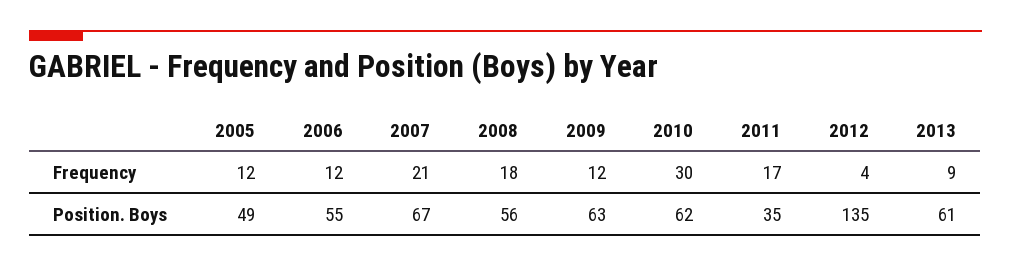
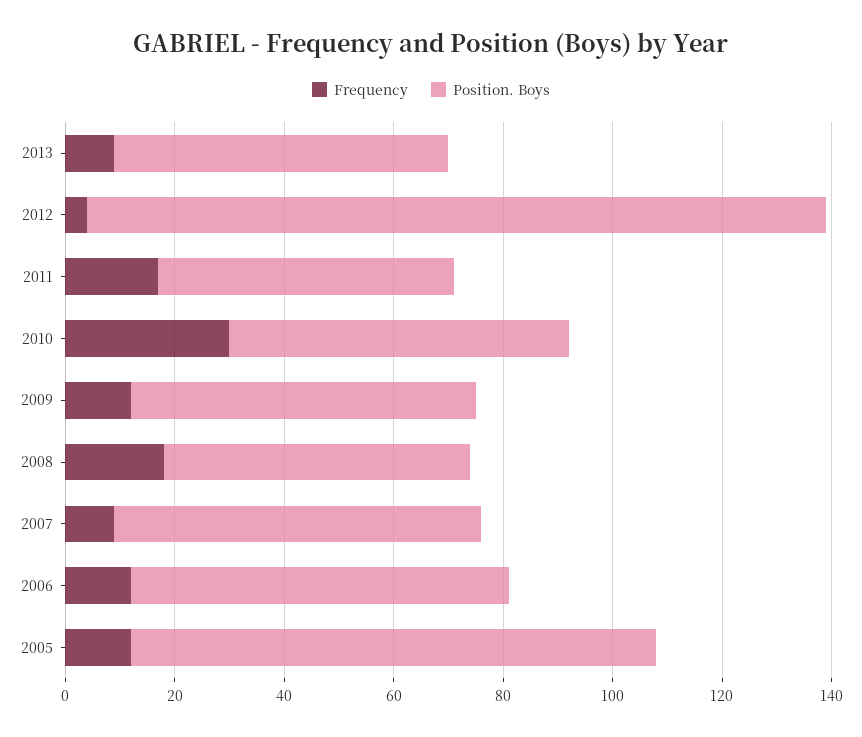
Frequency, 2007: 21 -> 10
Position. Boys, 2005: 49 -> 95
Position. Boys, 2006: 55 -> 70
Position. Boys, 2011: 35 -> 55

